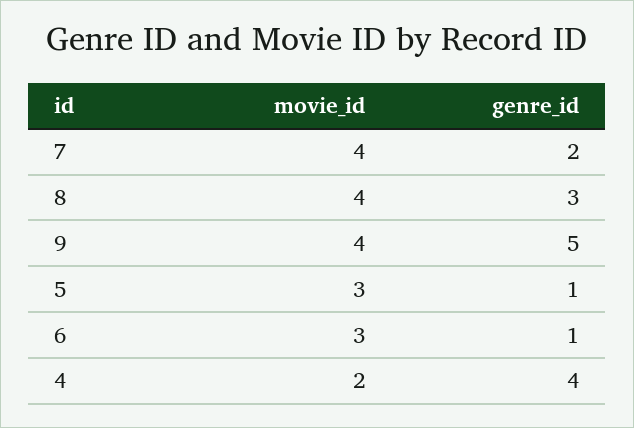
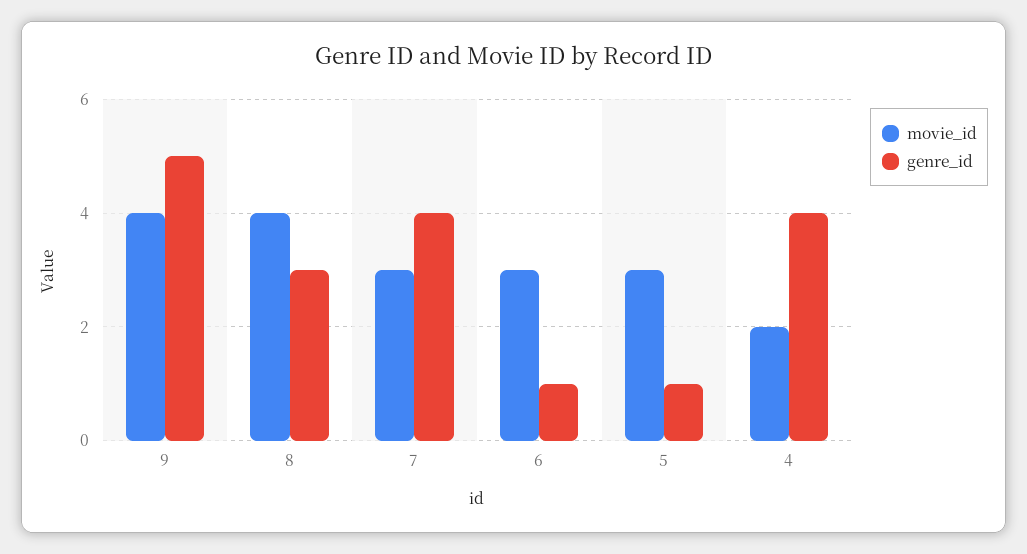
movie_id, 7: 4 -> 3
genre_id, 7: 2 -> 4

